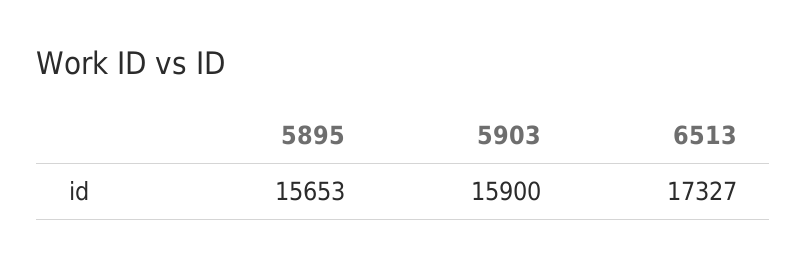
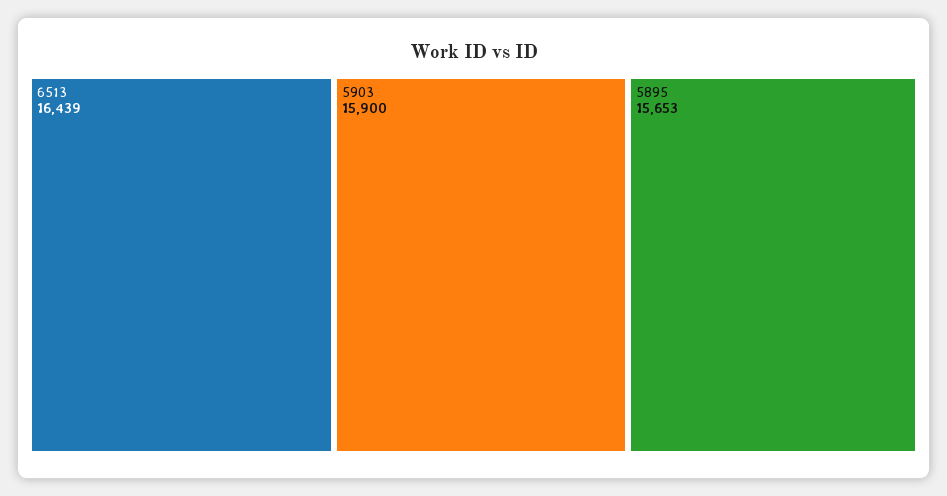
6513: 17327 -> 16439

